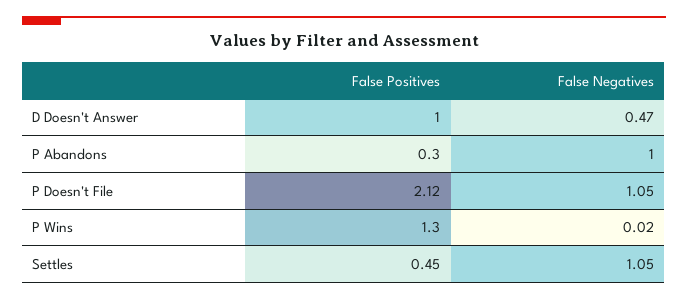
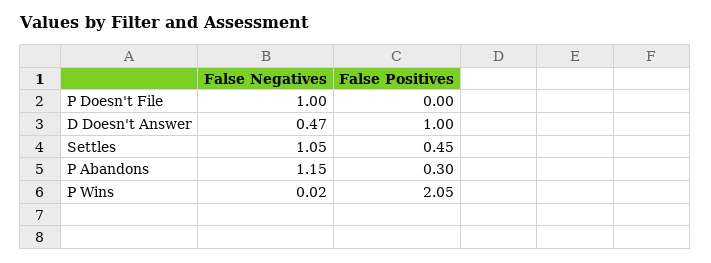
False Negatives, P Abandons: 1 -> 1.15
False Positives, P Doesn't File: 2.12 -> 0
False Negatives, P Doesn't File: 1.05 -> 1
False Positives, P Wins: 1.3 -> 2.05

